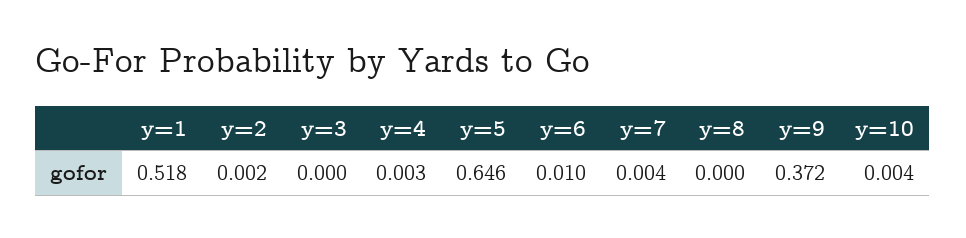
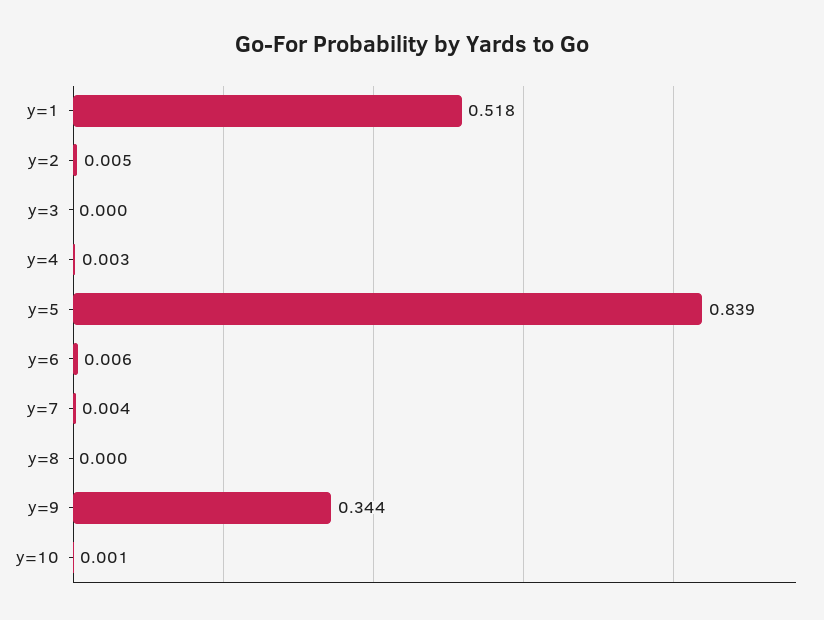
y=2: 0.002 -> 0.005
y=5: 0.646 -> 0.839
y=6: 0.01 -> 0.006
y=9: 0.372 -> 0.344
y=10: 0.004 -> 0.001

